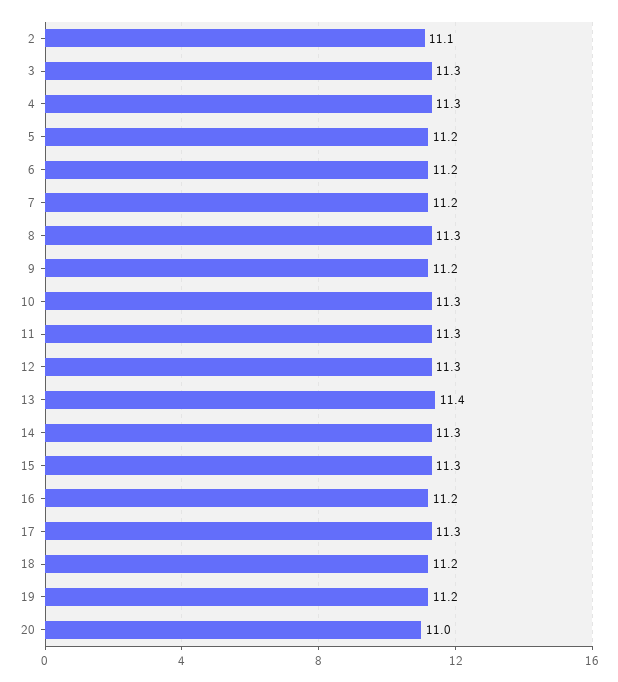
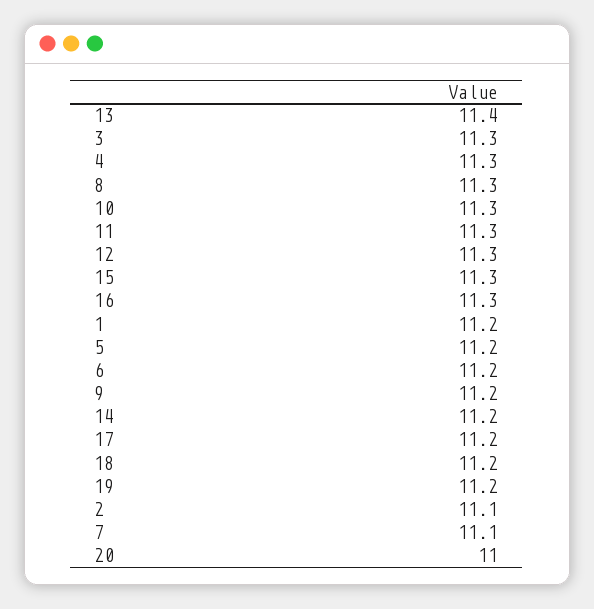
7: 11.2 -> 11.1
14: 11.3 -> 11.2
16: 11.2 -> 11.3
17: 11.3 -> 11.2
1: none -> 11.2

